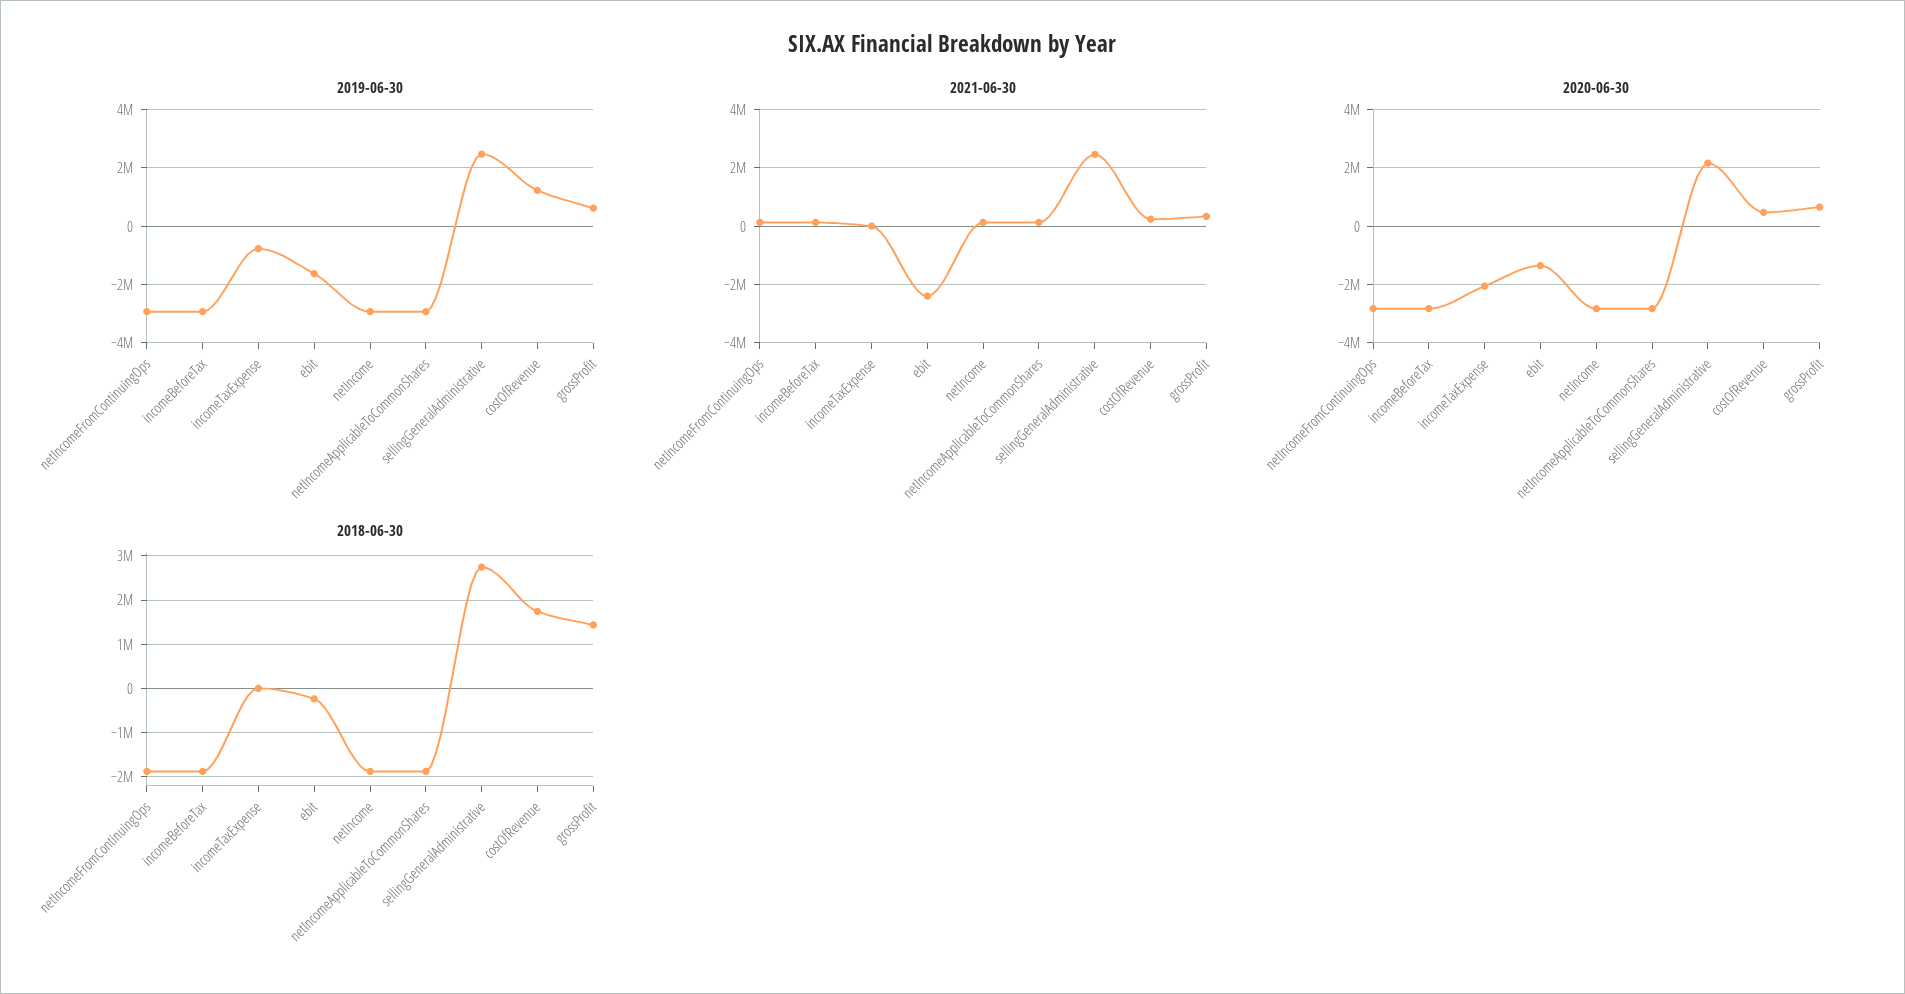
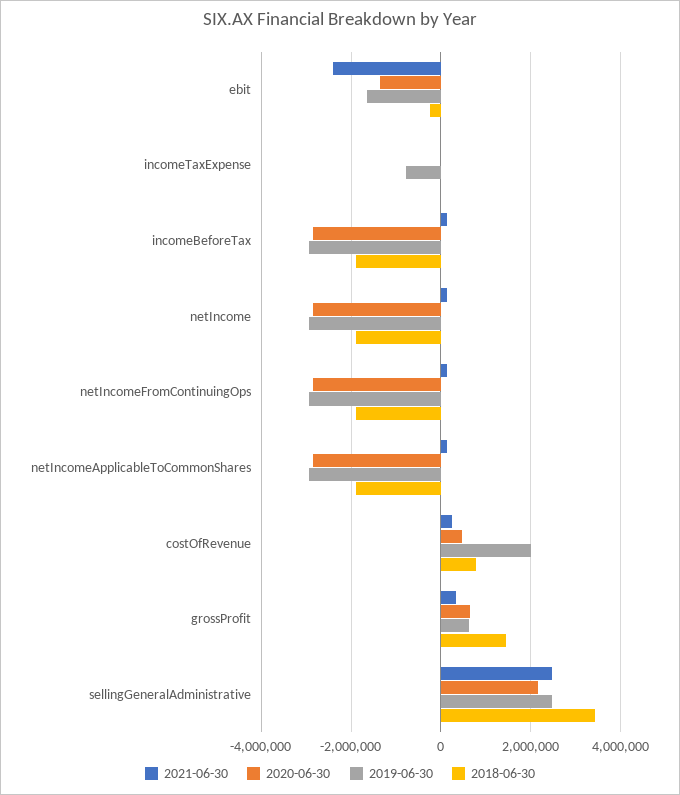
2019-06-30, costOfRevenue: 1250000 -> 2000000
2020-06-30, incomeTaxExpense: -2000000 -> 0
2018-06-30, sellingGeneralAdministrative: 2800000 -> 3400000
2018-06-30, costOfRevenue: 1800000 -> 800000

